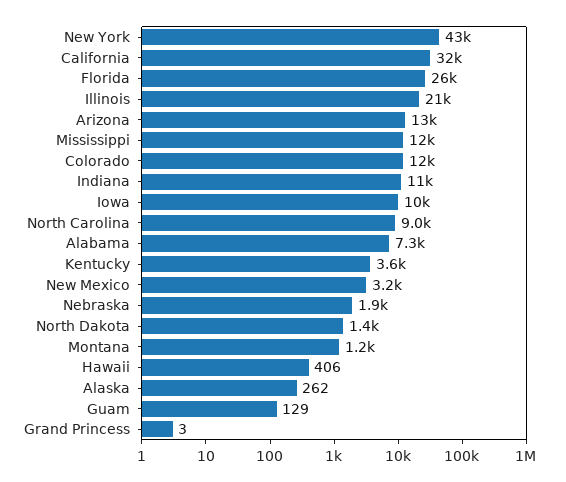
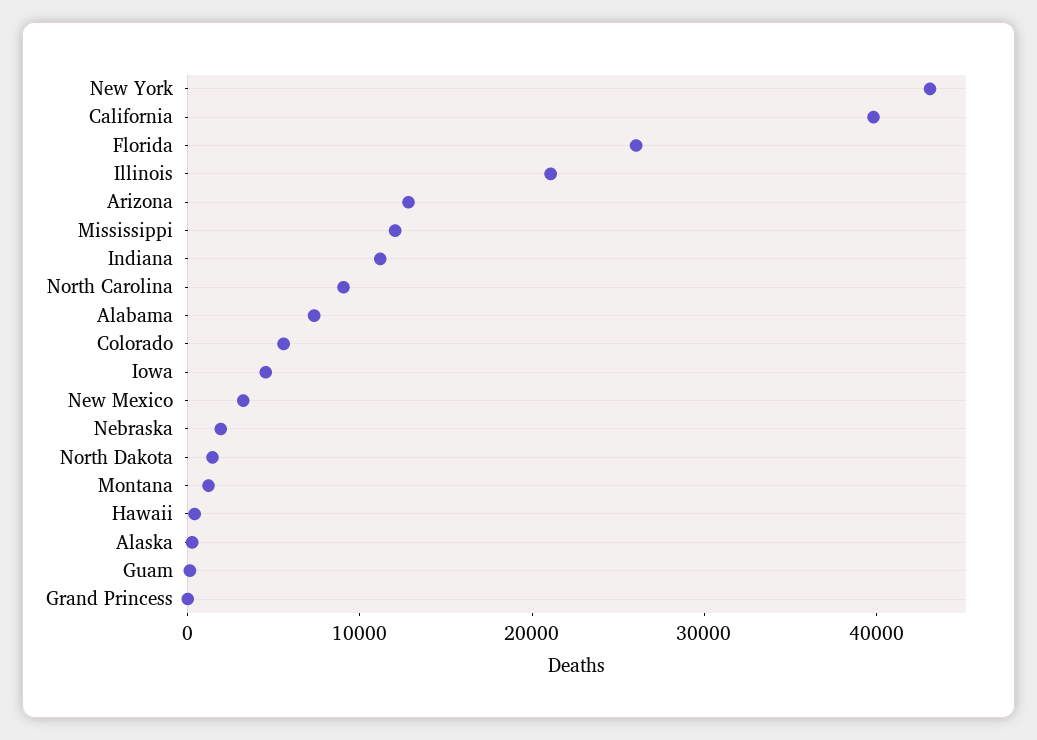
California: 32000 -> 40000
Colorado: 12000 -> 6000
Iowa: 10000 -> 4000
Kentucky: 3600 -> none

